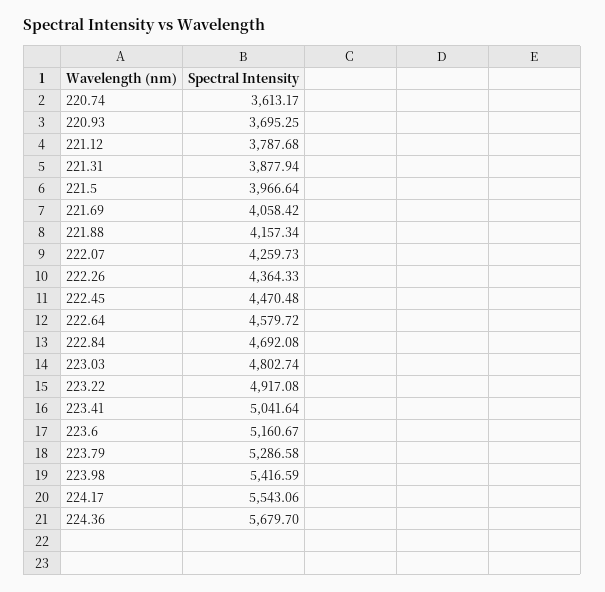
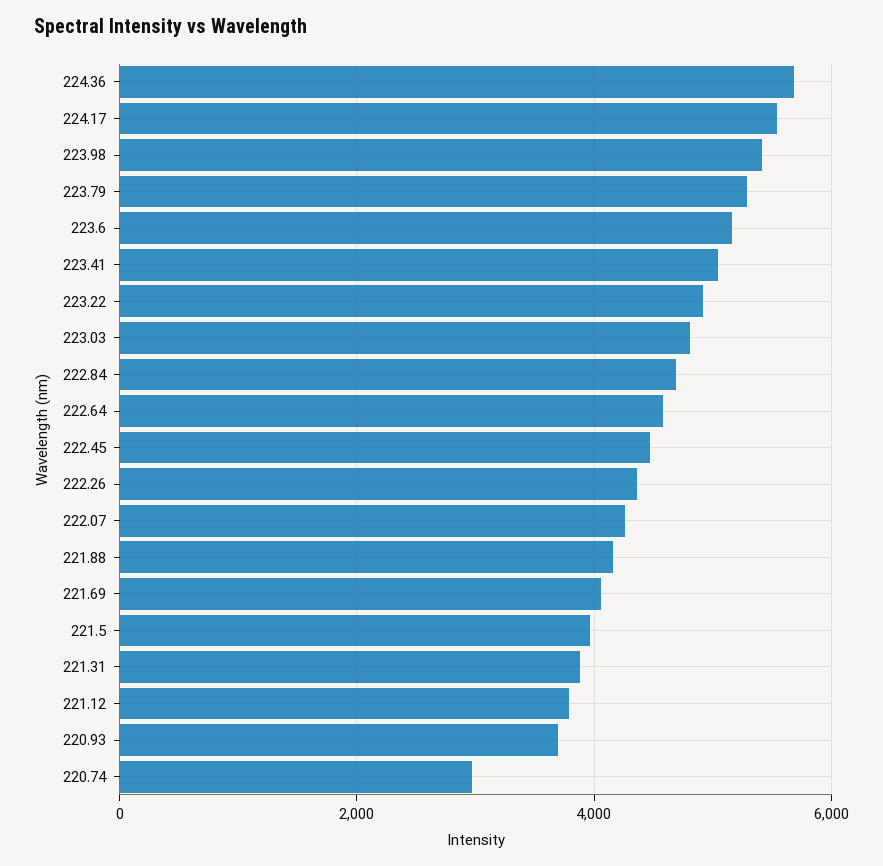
220.74: 3613.17 -> 3000

